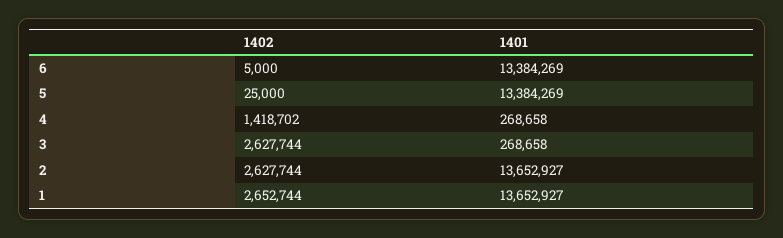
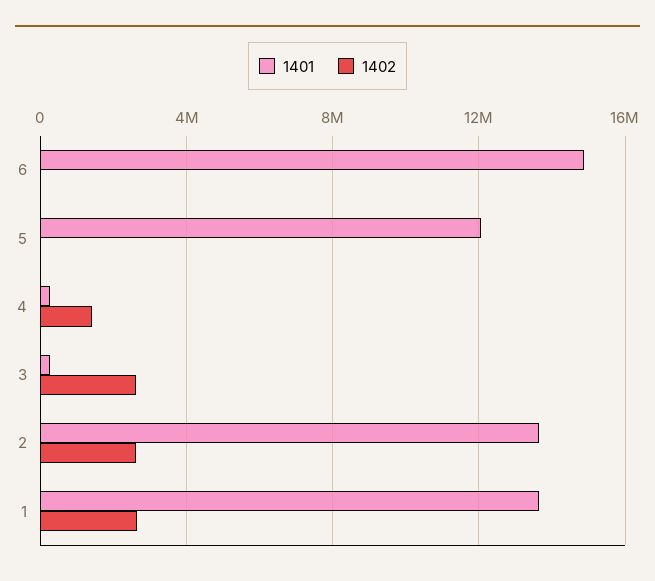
1401, 6: 13384269 -> 15000000
1401, 5: 13384269 -> 12000000

